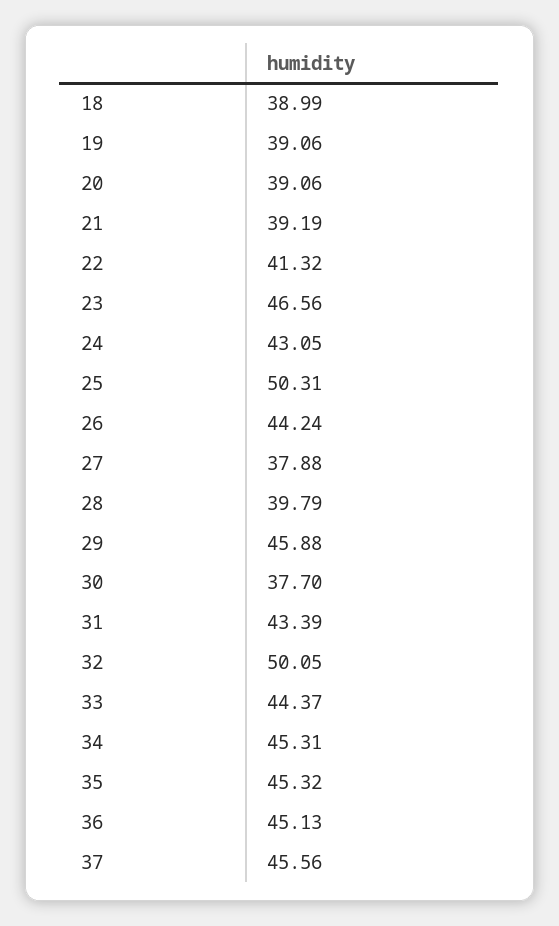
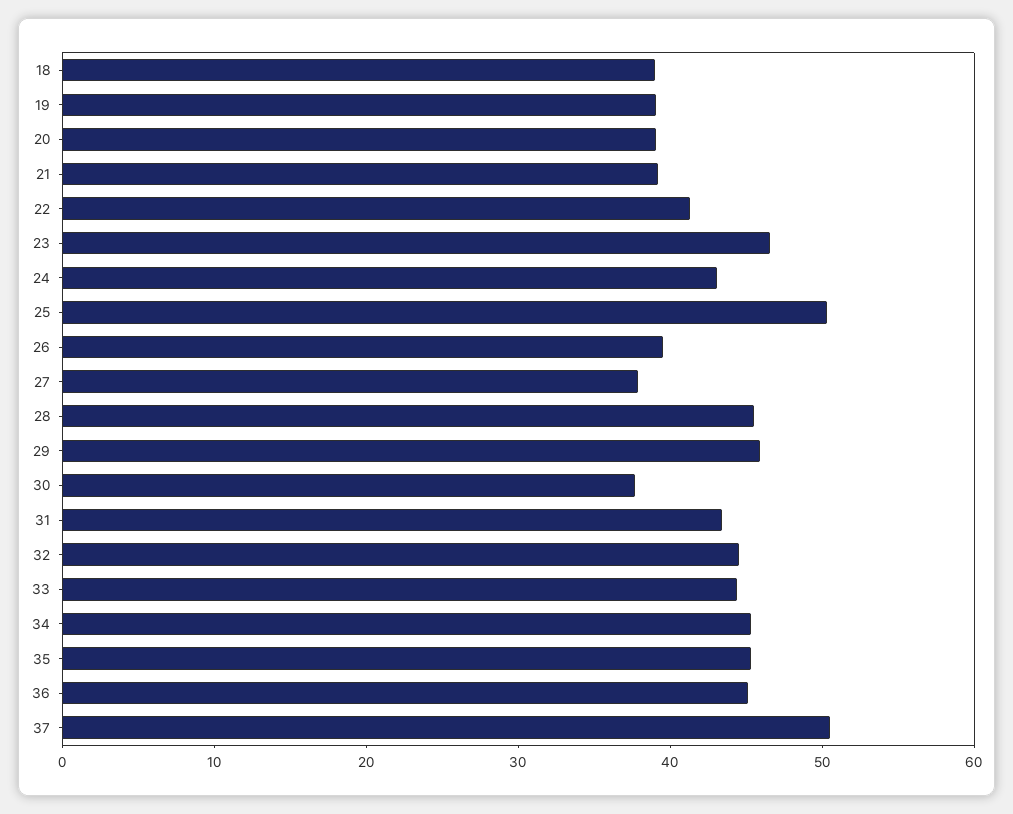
26: 44.24 -> 40
28: 39.79 -> 46
32: 50.05 -> 44
37: 45.56 -> 50

